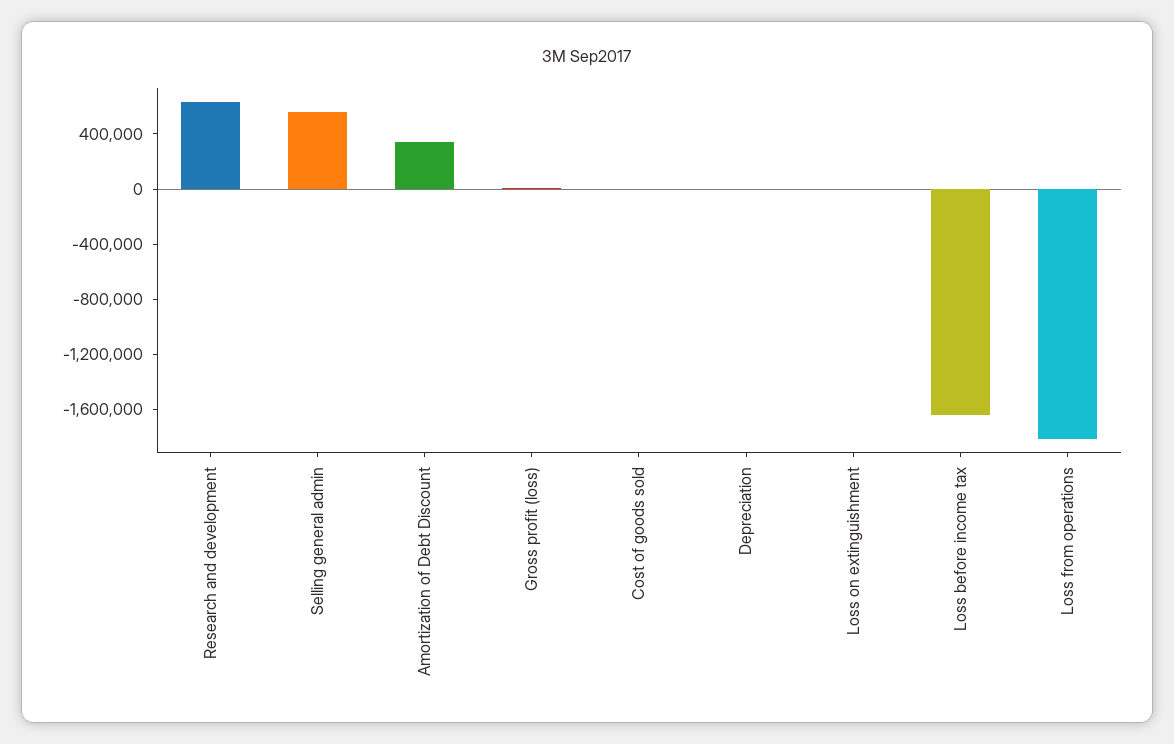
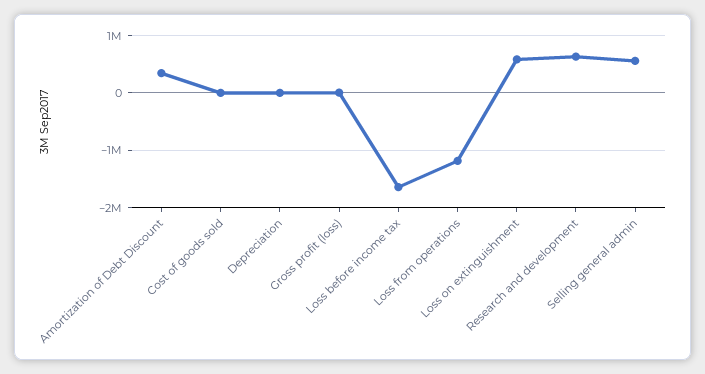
Loss on extinguishment: 0 -> 600000
Loss from operations: -1800000 -> -1200000

